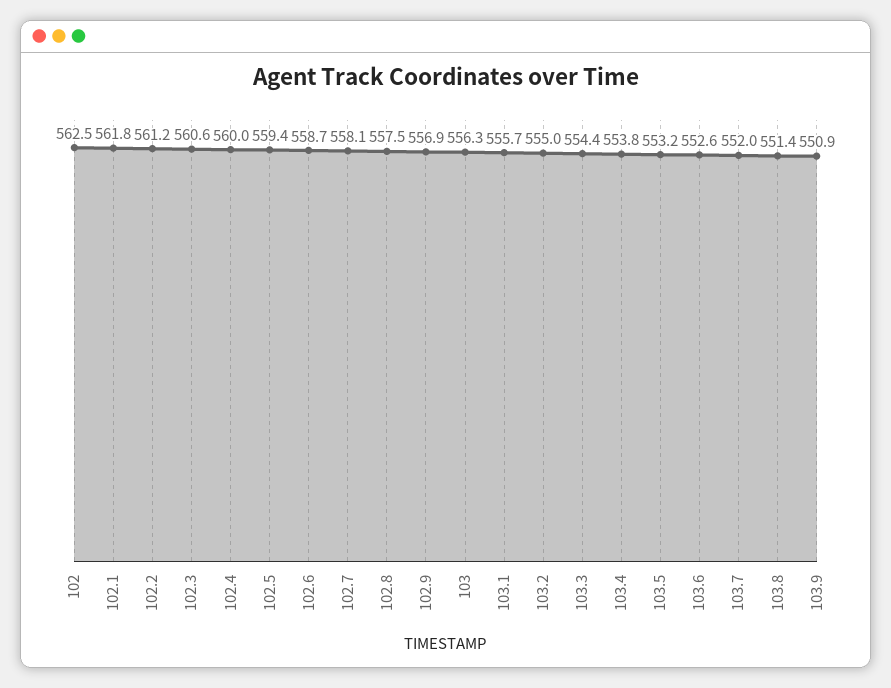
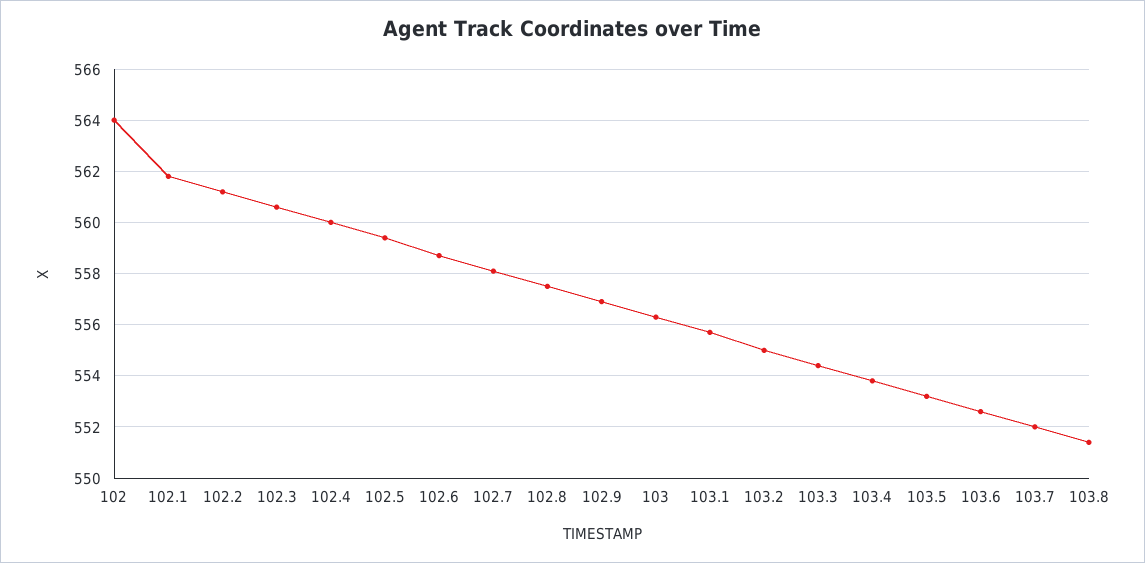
102: 562.5 -> 564
103.9: 550.9 -> none

